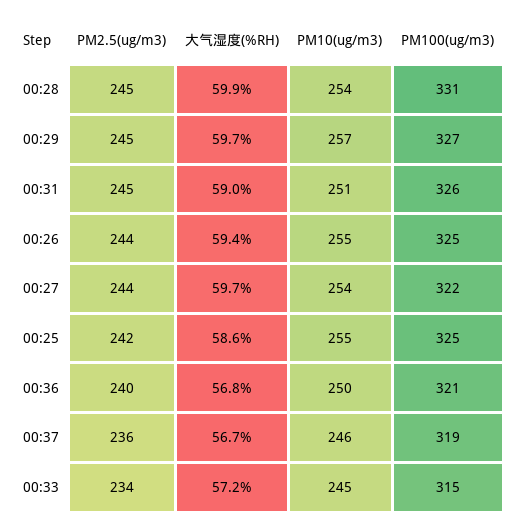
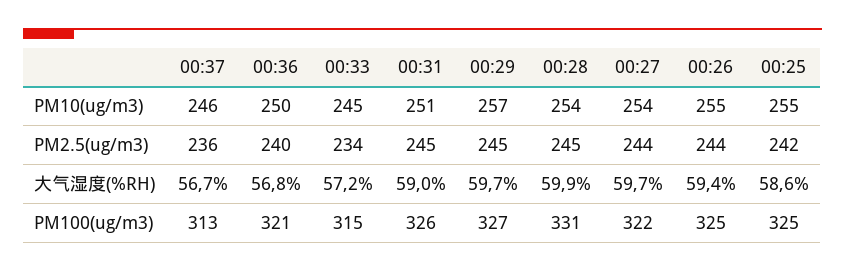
PM100(ug/m3), 00:37: 319 -> 313

